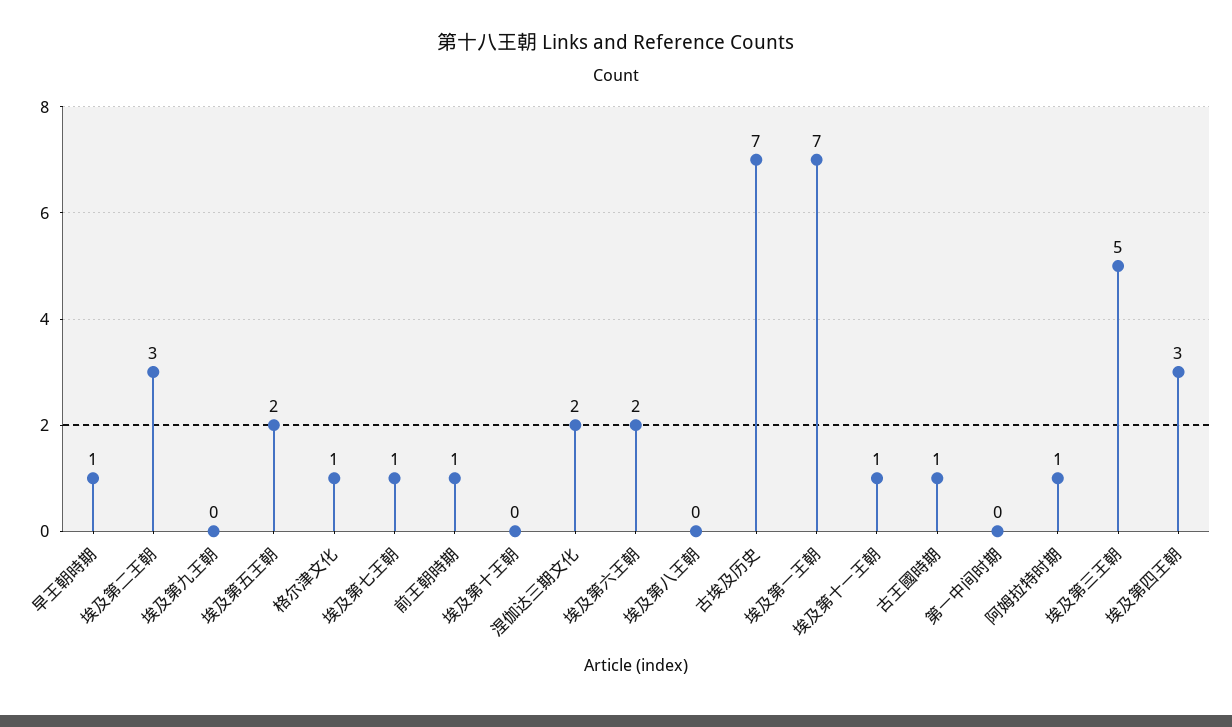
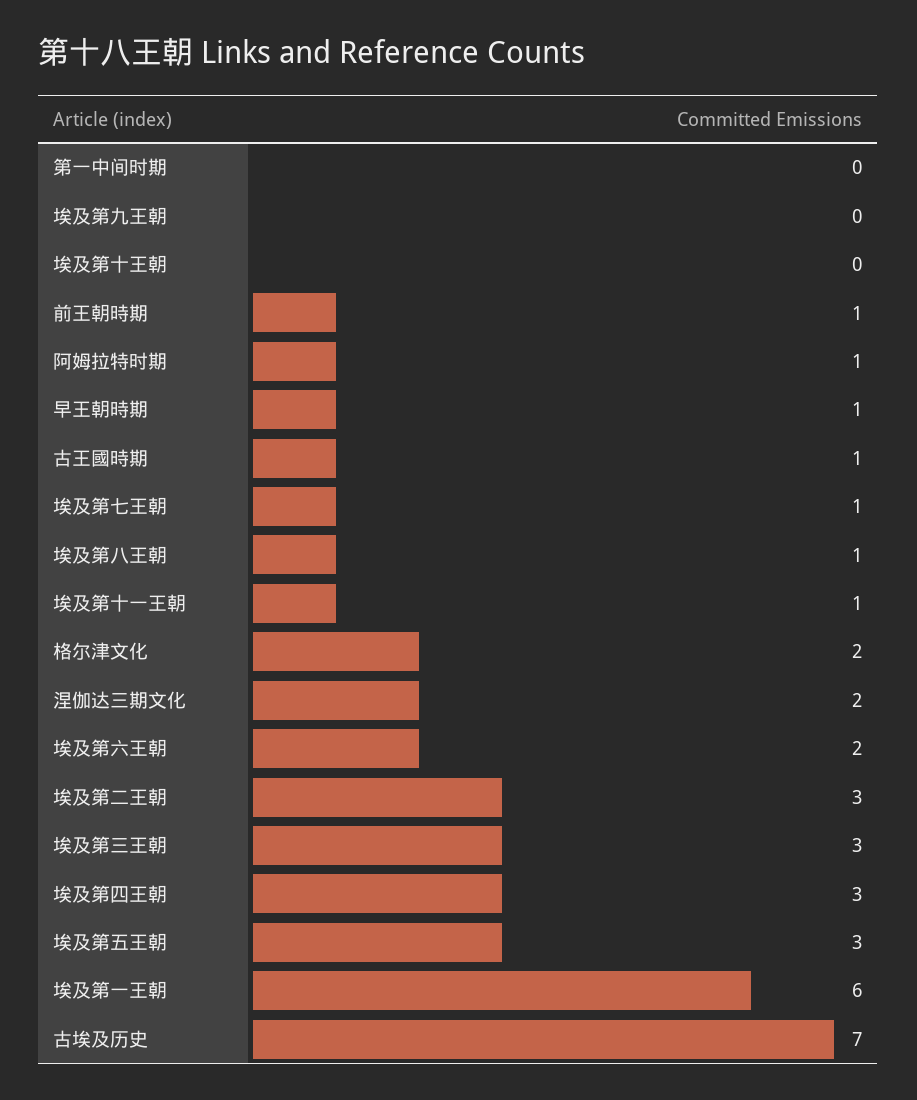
埃及第五王朝: 2 -> 3
格尔津文化: 1 -> 2
埃及第八王朝: 0 -> 1
埃及第一王朝: 7 -> 6
埃及第三王朝: 5 -> 3

